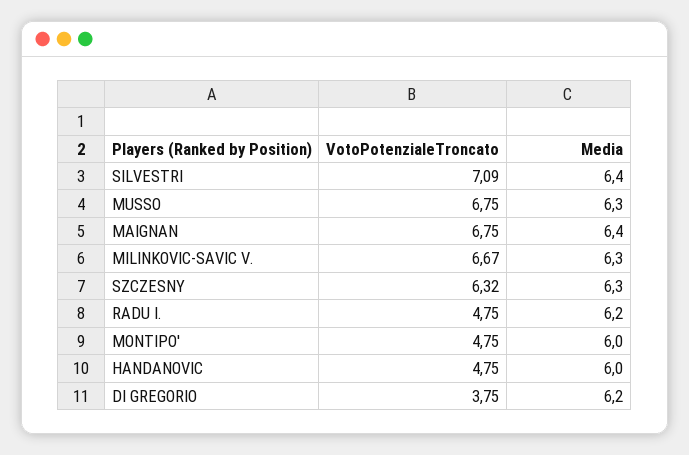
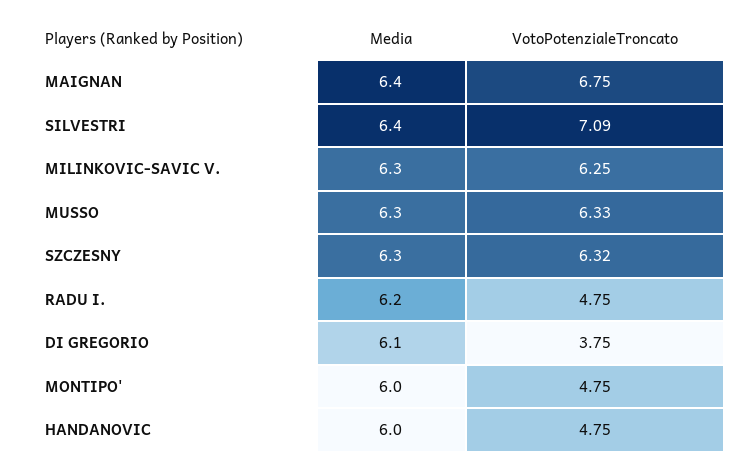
VotoPotenzialeTroncato, MUSSO: 6.75 -> 6.33
VotoPotenzialeTroncato, MILINKOVIC-SAVIC V.: 6.67 -> 6.25
Media, DI GREGORIO: 6.2 -> 6.1

